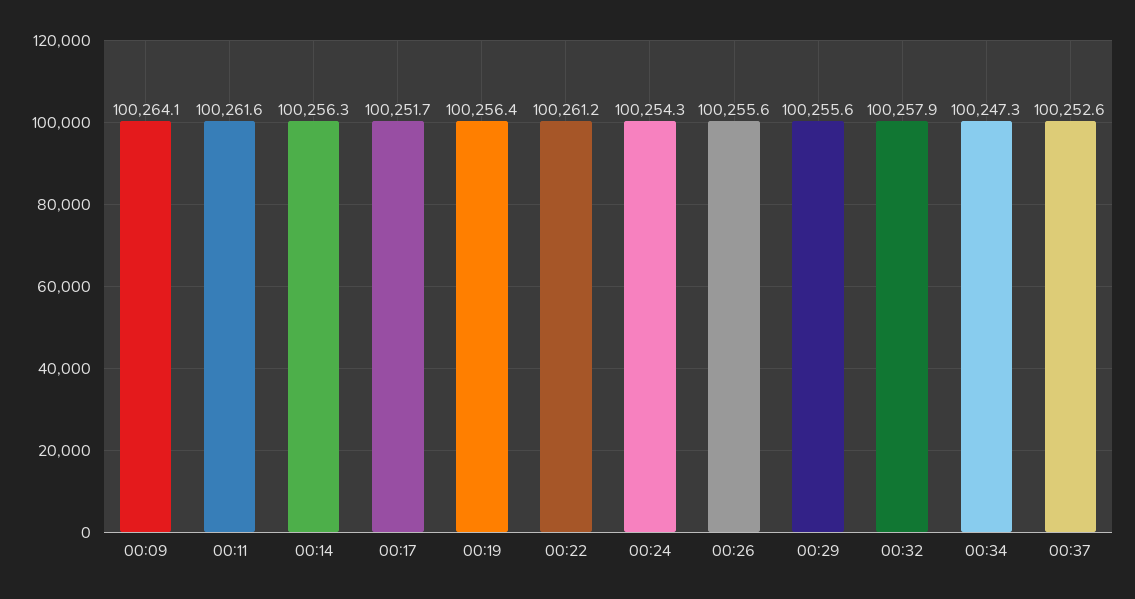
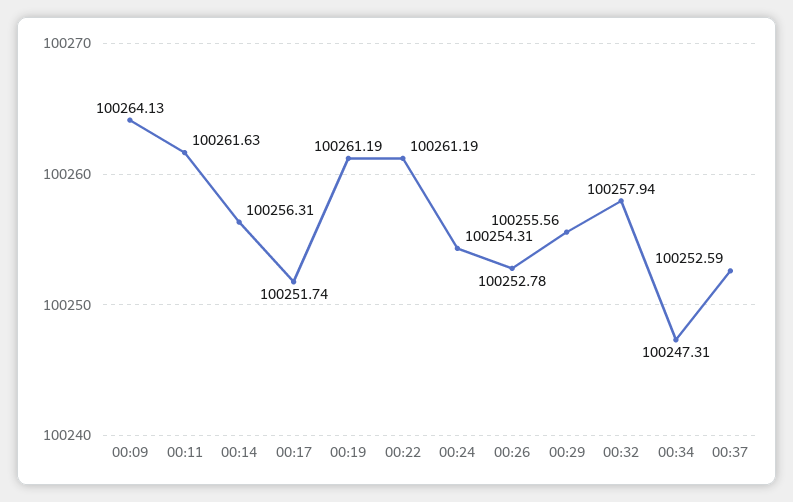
00:19: 100256.4 -> 100261.19
00:26: 100255.6 -> 100252.78

